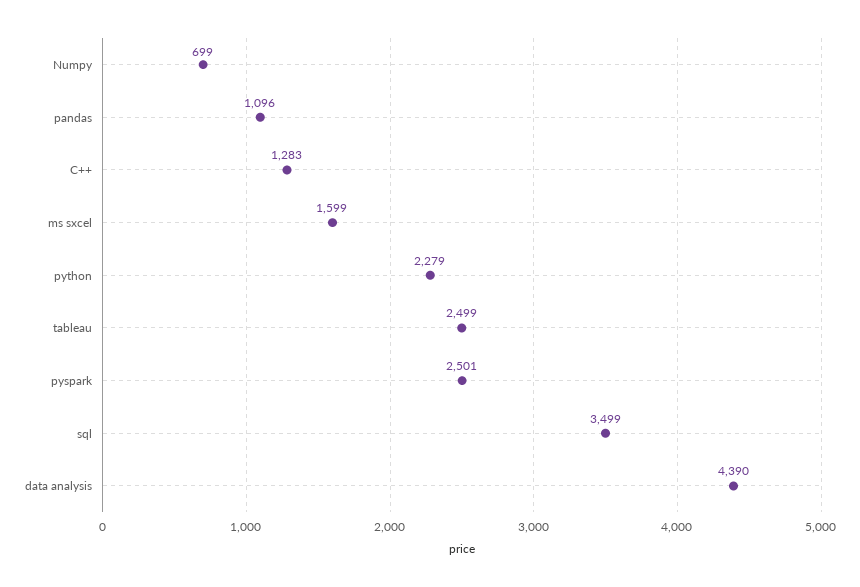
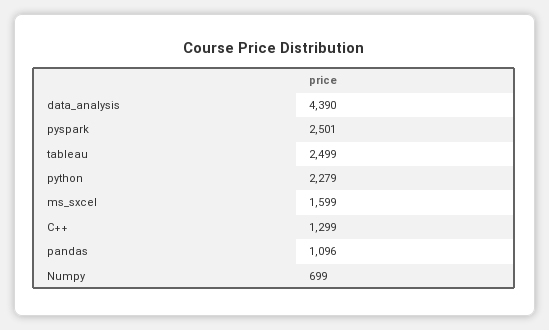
C++: 1283 -> 1299
sql: 3499 -> none

